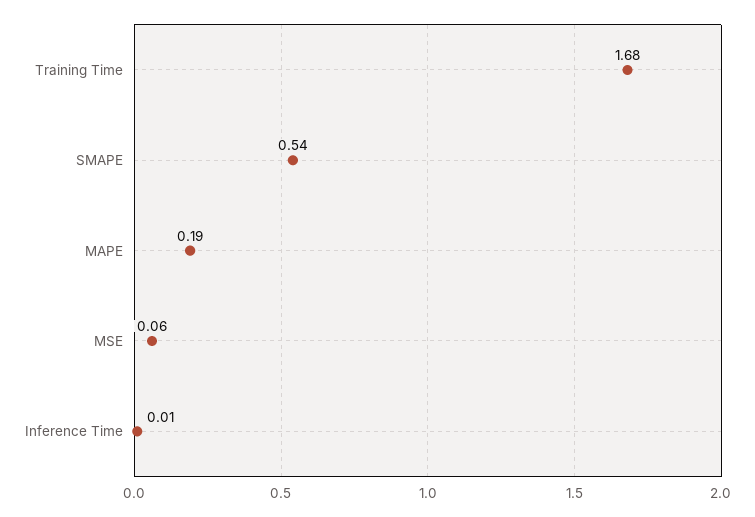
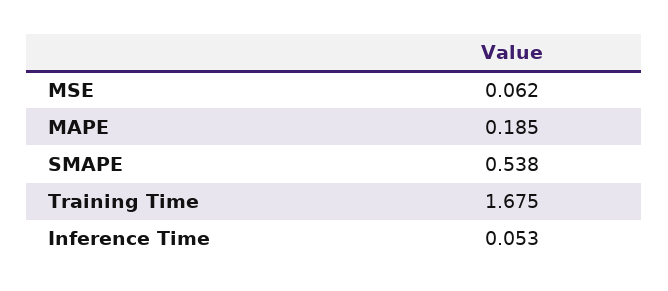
Inference Time: 0.01 -> 0.053

